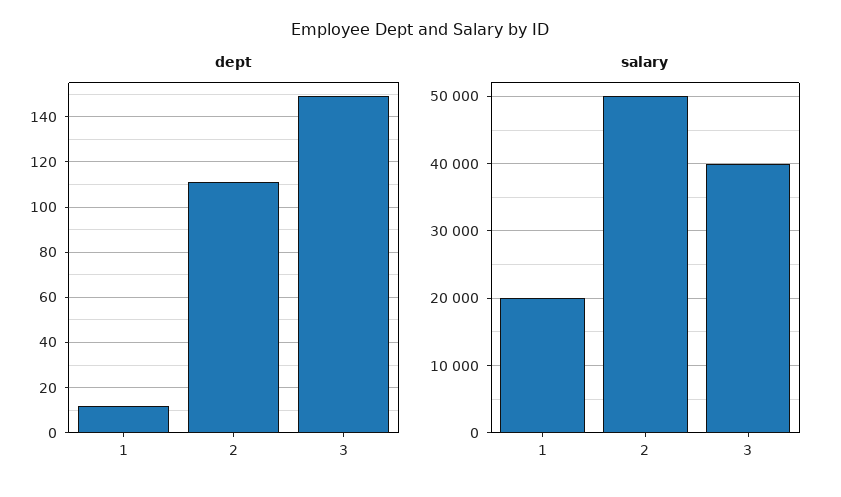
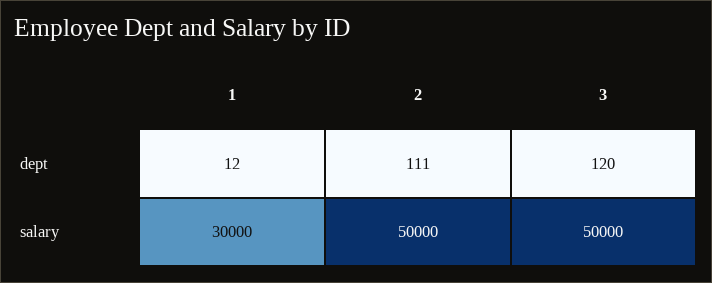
dept, 3: 150 -> 120
salary, 1: 20000 -> 30000
salary, 3: 40000 -> 50000

